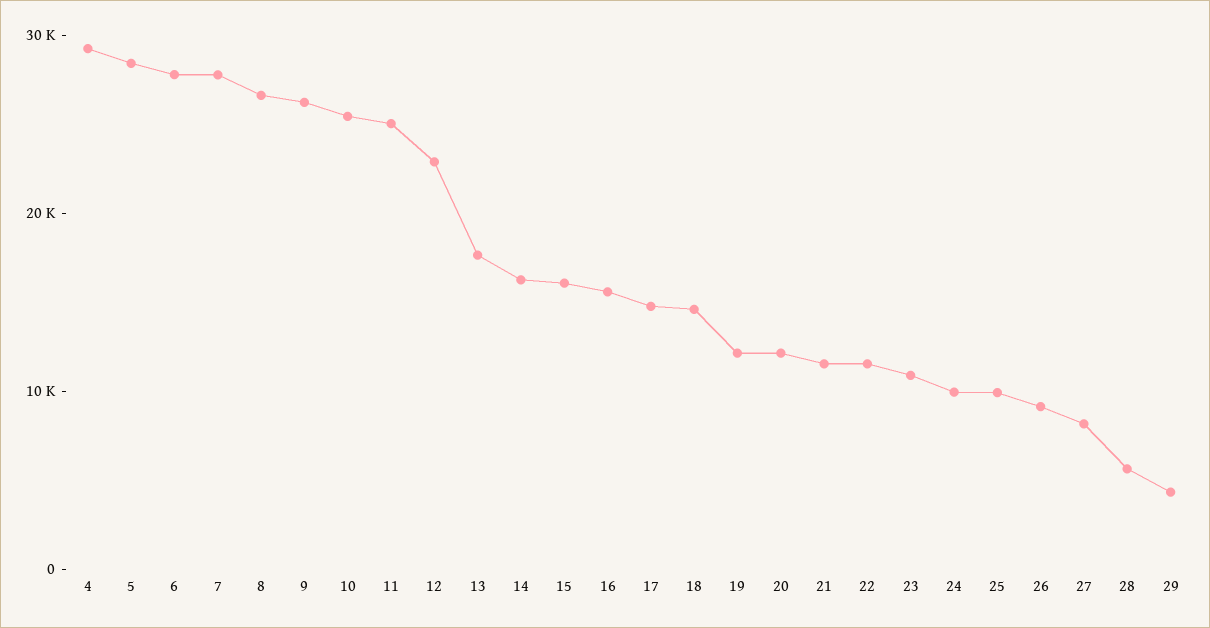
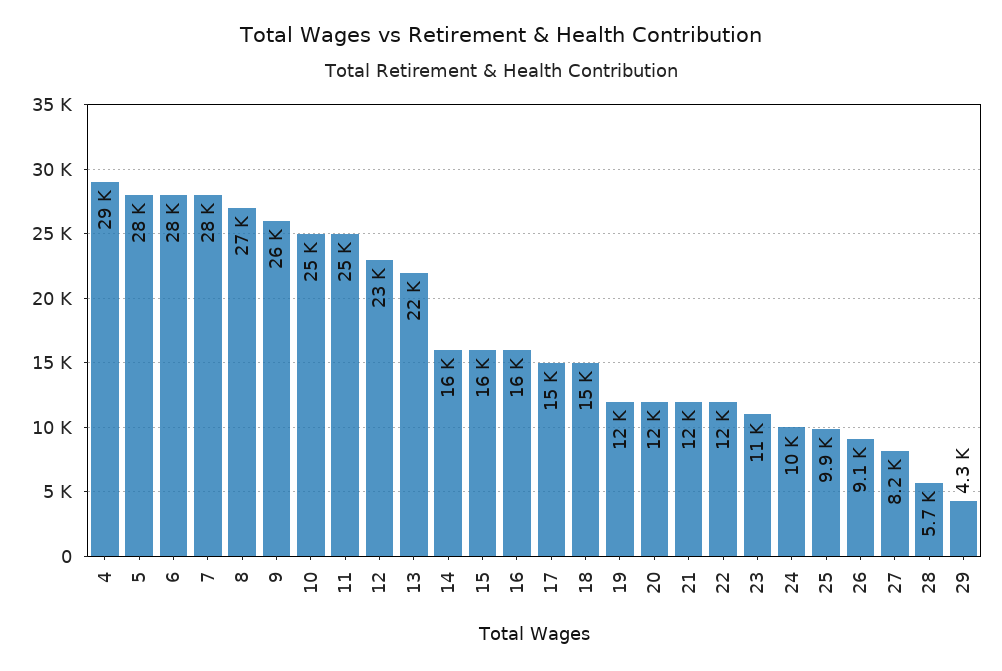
13: 18000 -> 22000

